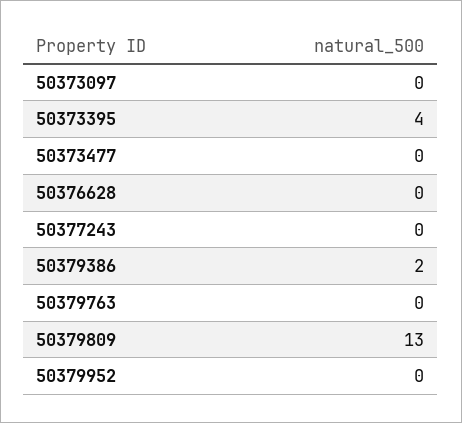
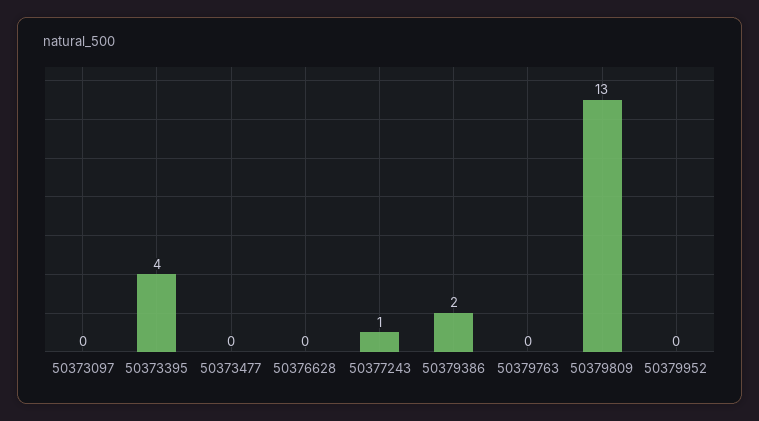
50377243: 0 -> 1

